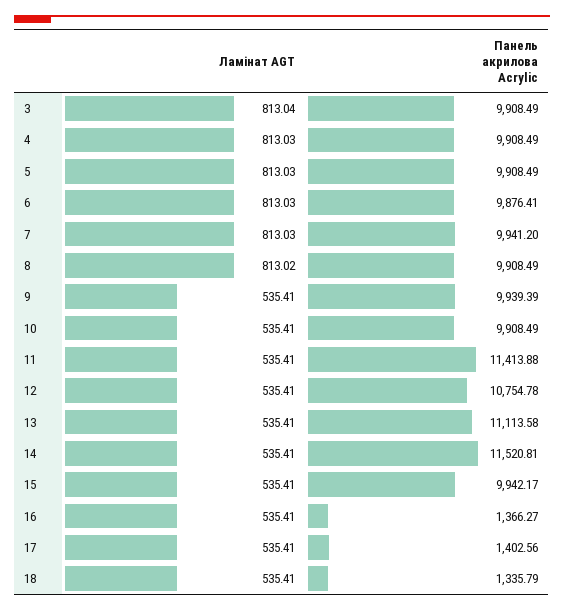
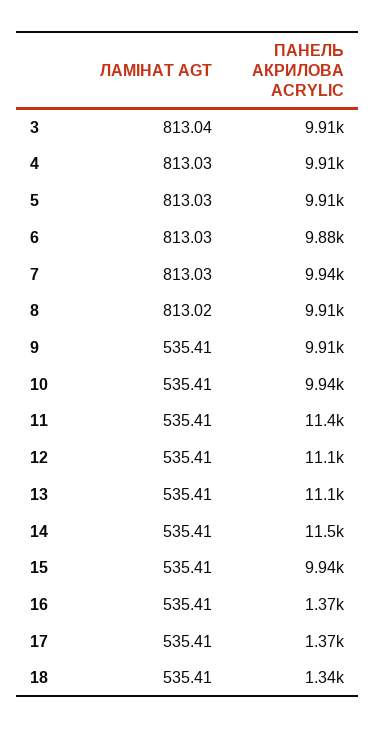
Панель акрилова Acrylic, 9: 9939.39 -> 9910
Панель акрилова Acrylic, 10: 9908.49 -> 9940
Панель акрилова Acrylic, 12: 10754.78 -> 11100
Панель акрилова Acrylic, 17: 1402.56 -> 1370

